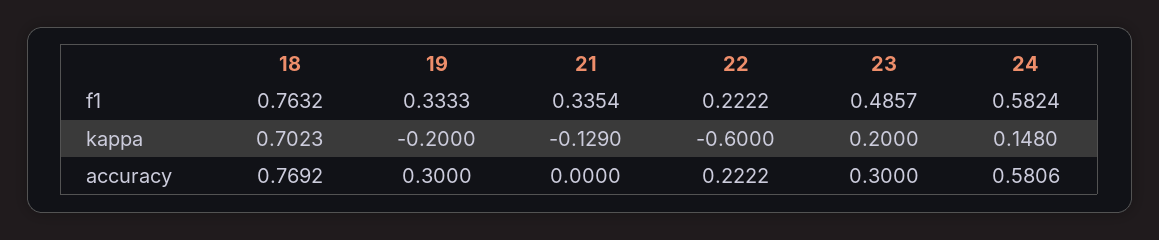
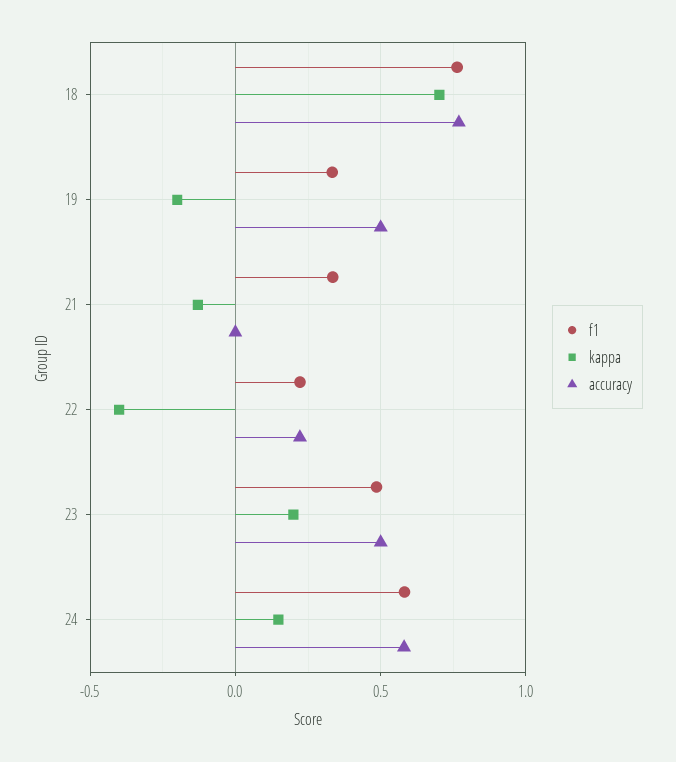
kappa, 22: -0.6 -> -0.4
accuracy, 19: 0.3 -> 0.5
accuracy, 23: 0.3 -> 0.5

